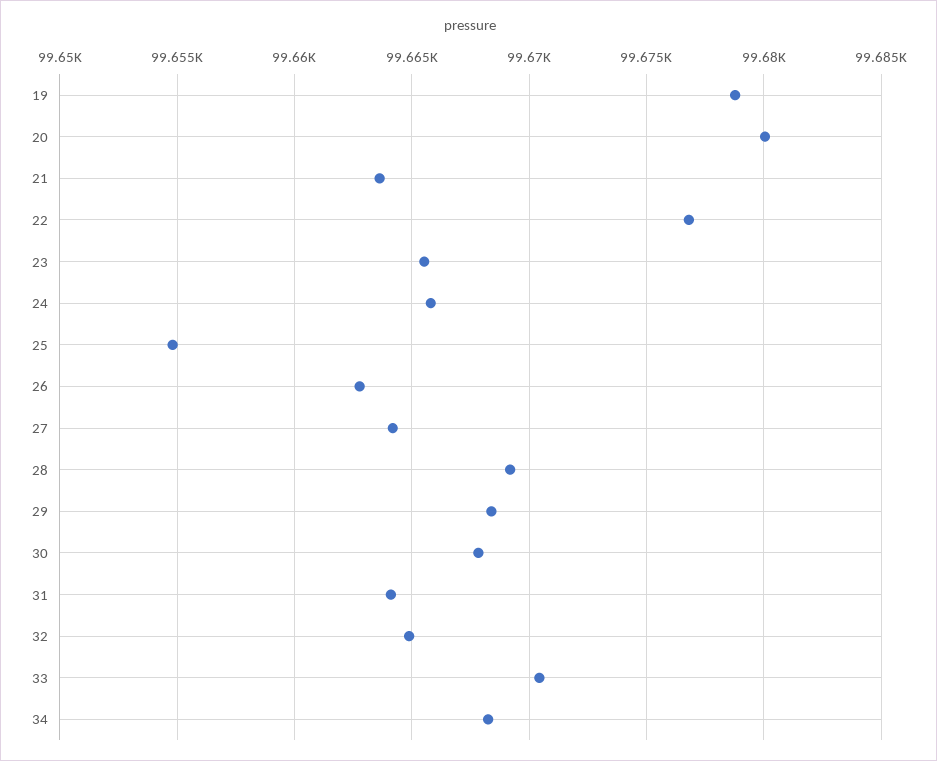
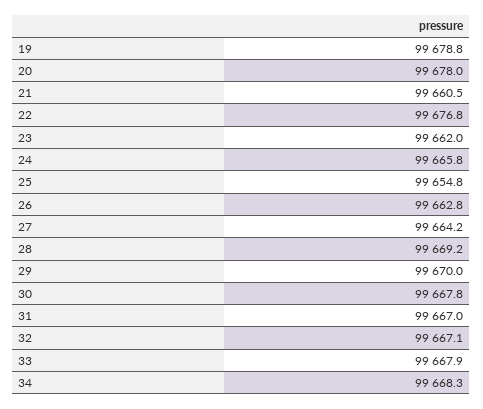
20: 99680 -> 99678
21: 99663.5 -> 99660.5
23: 99665.5 -> 99662
29: 99668.5 -> 99670
31: 99664 -> 99667
32: 99665 -> 99667.1
33: 99670.5 -> 99667.9

